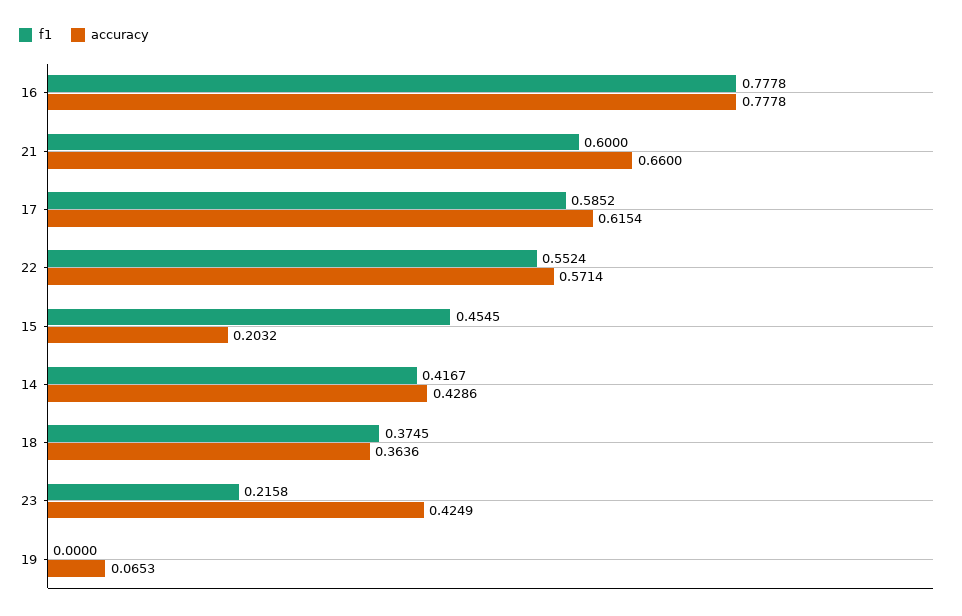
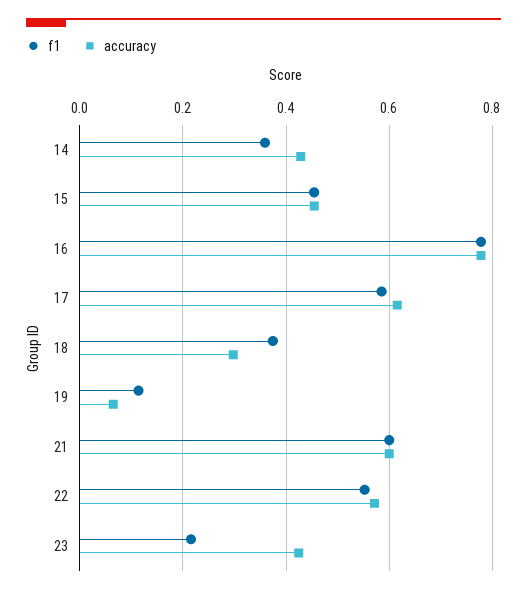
accuracy, 21: 0.66 -> 0.6
accuracy, 15: 0.2032 -> 0.46
f1, 14: 0.4167 -> 0.36
accuracy, 18: 0.3636 -> 0.3
f1, 19: 0 -> 0.12

